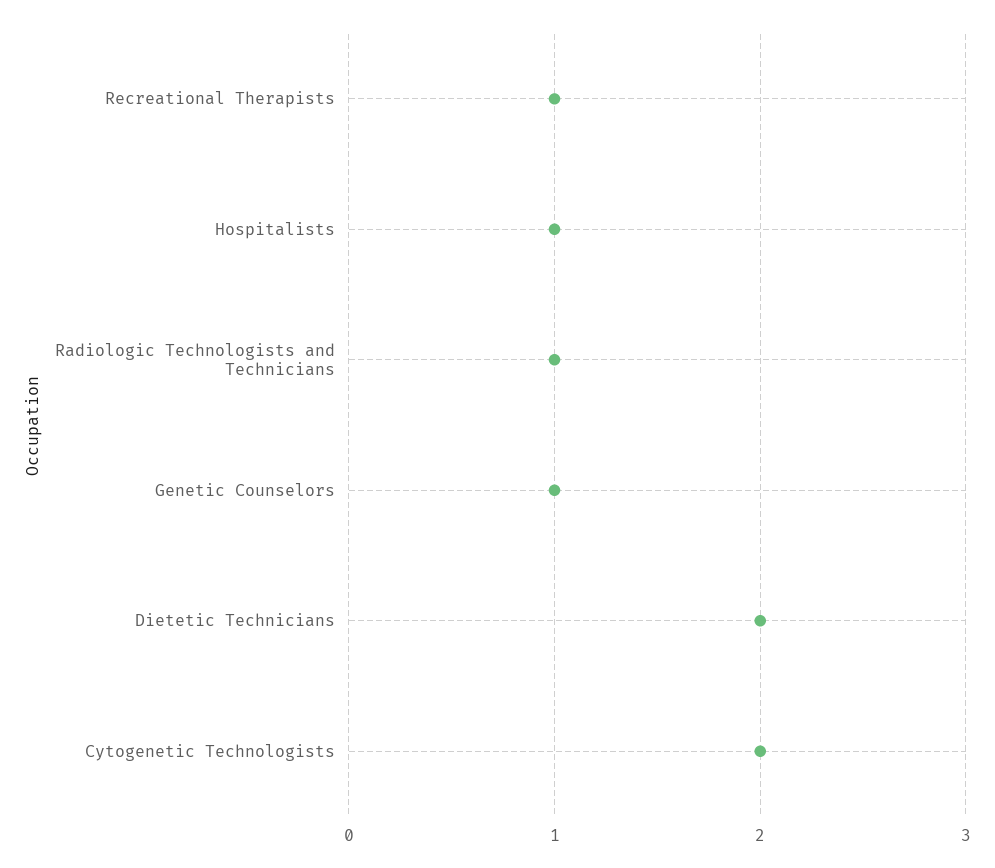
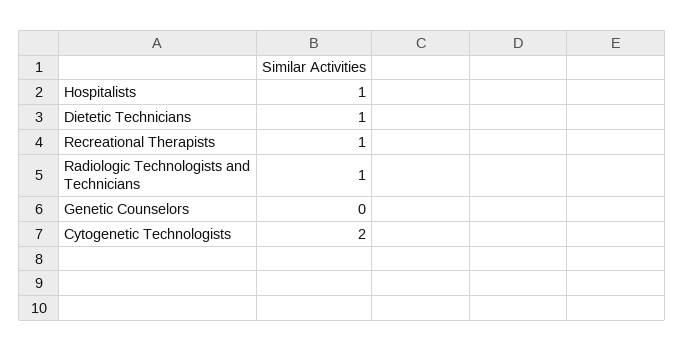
Genetic Counselors: 1 -> 0
Dietetic Technicians: 2 -> 1

